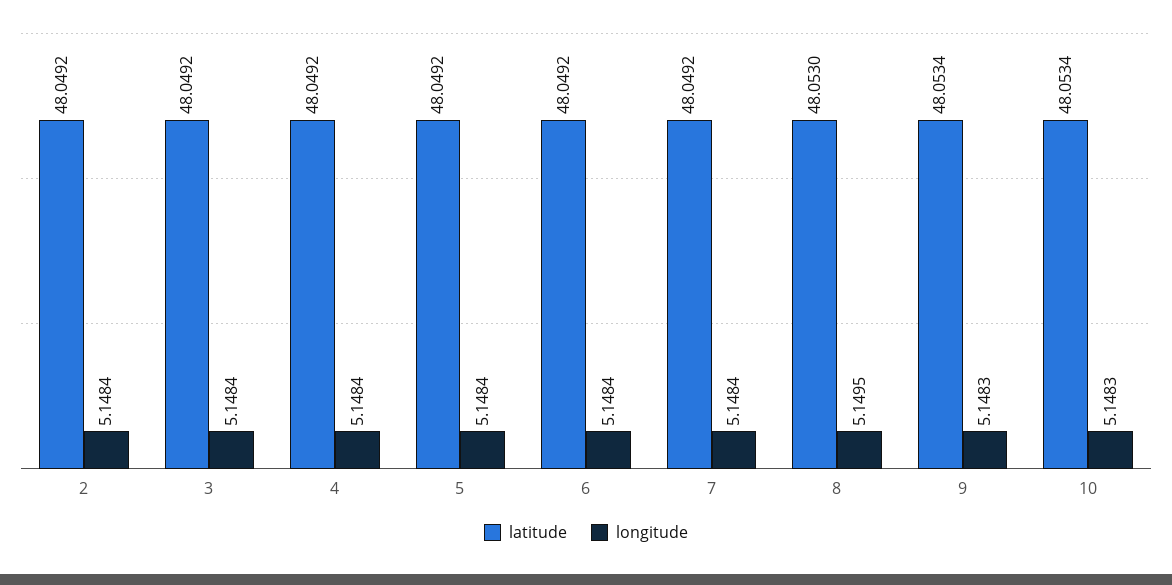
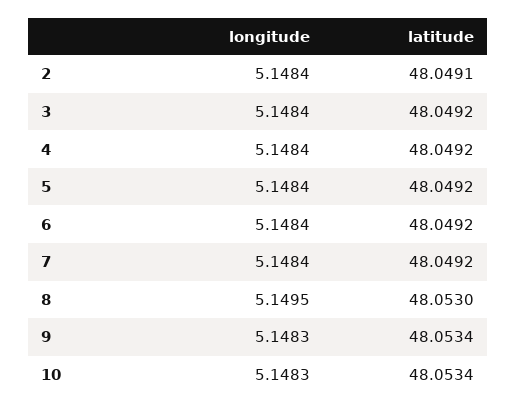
latitude, 2: 48.0492 -> 48.0491

